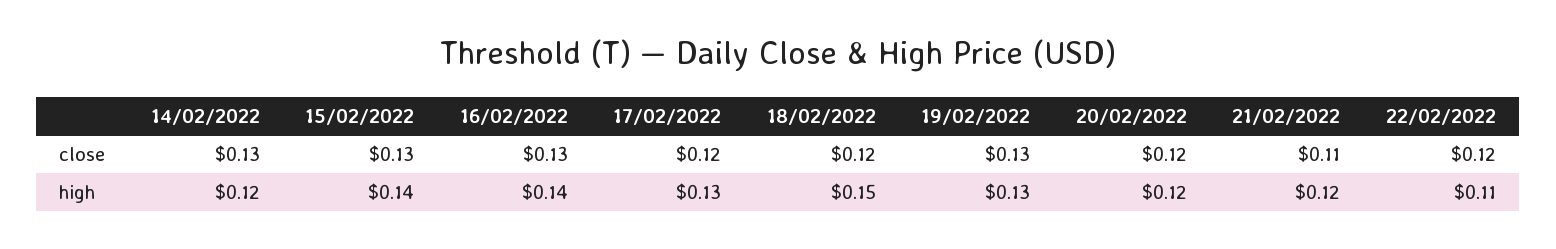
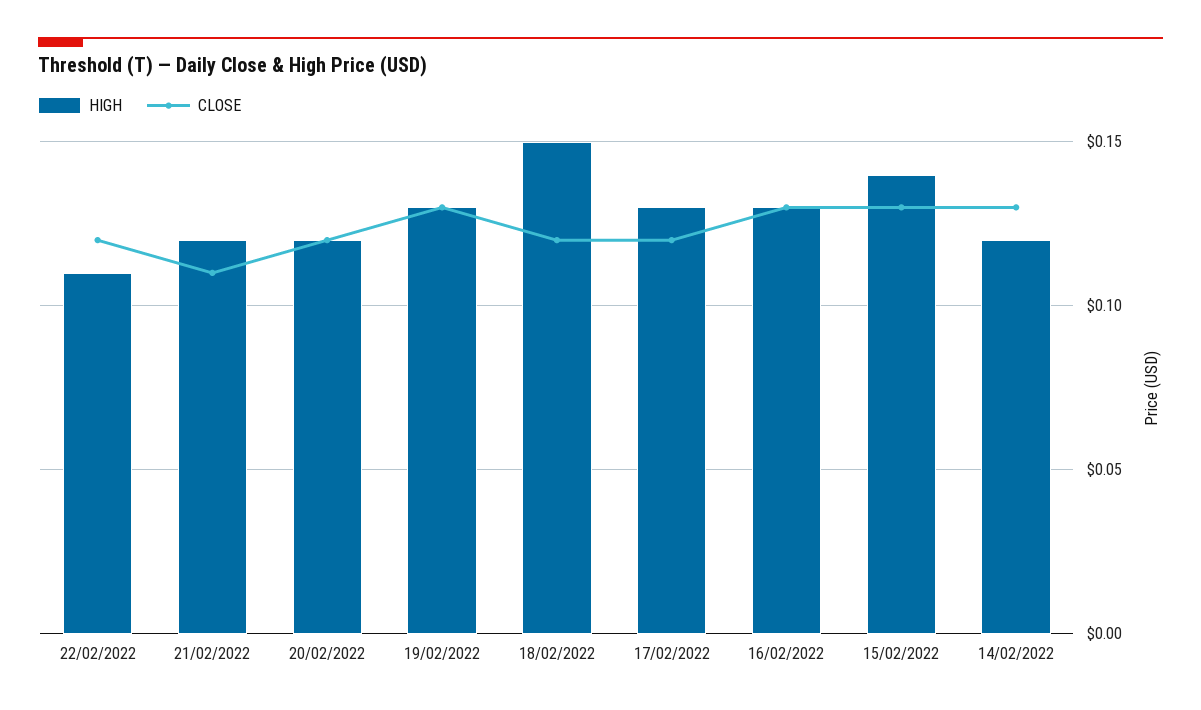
high, 16/02/2022: 0.14 -> 0.13

